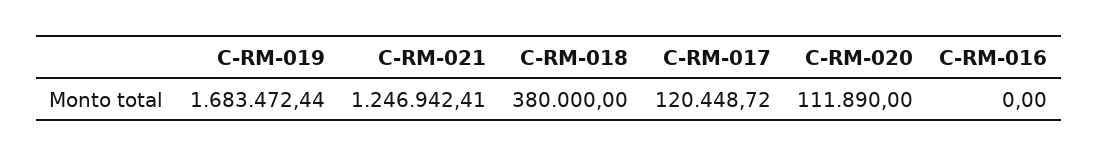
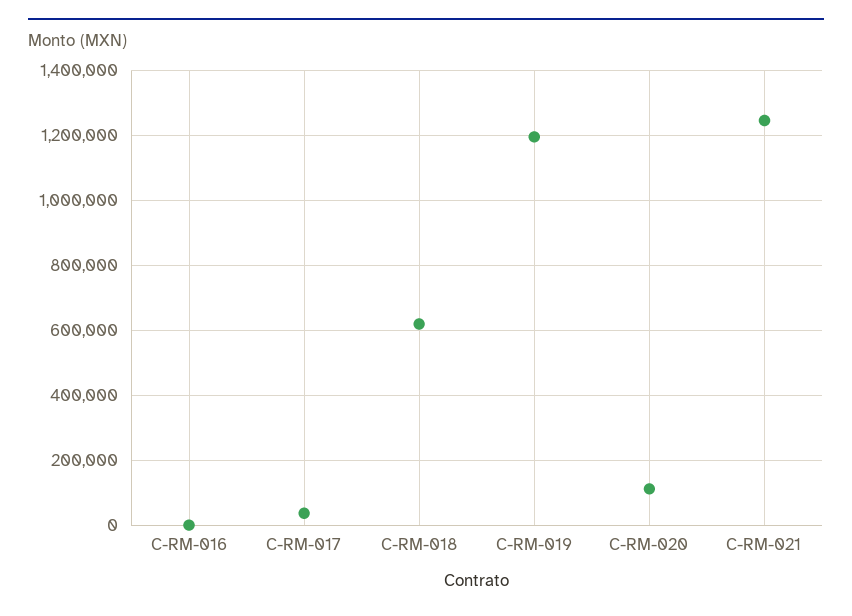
C-RM-019: 1683472.44 -> 1200000
C-RM-018: 380000 -> 620000
C-RM-017: 120448.72 -> 40000

